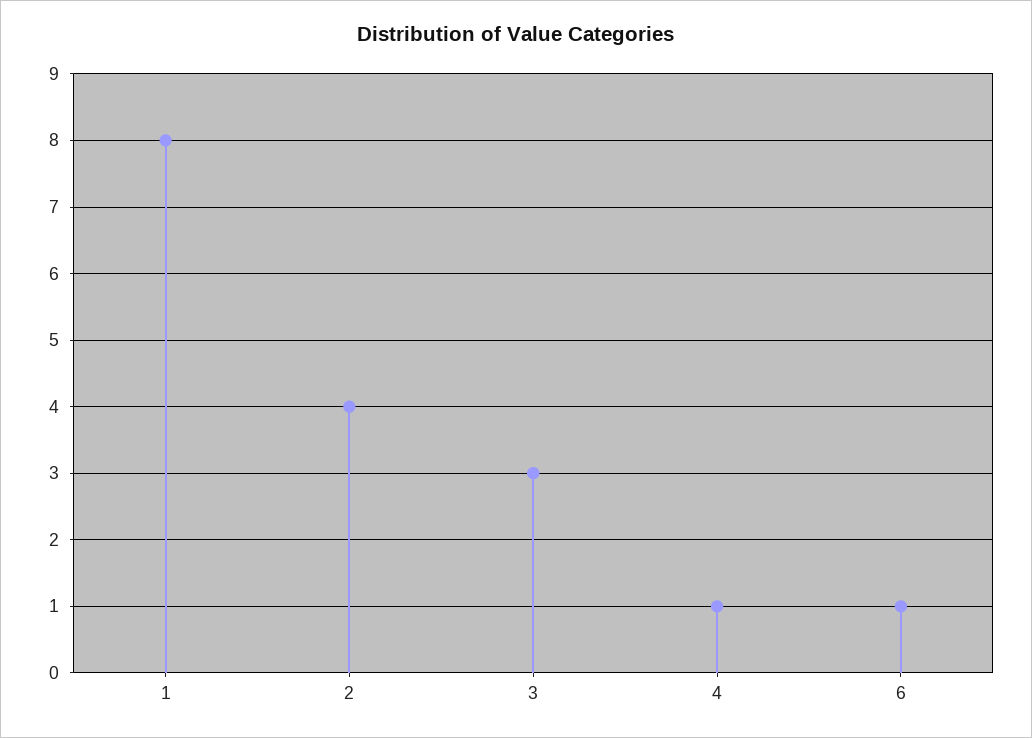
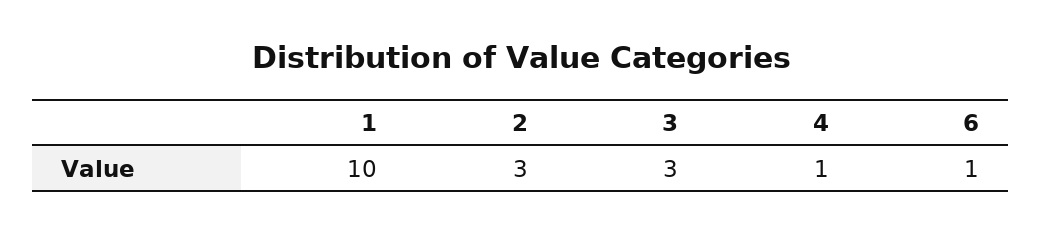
1: 8 -> 10
2: 4 -> 3

